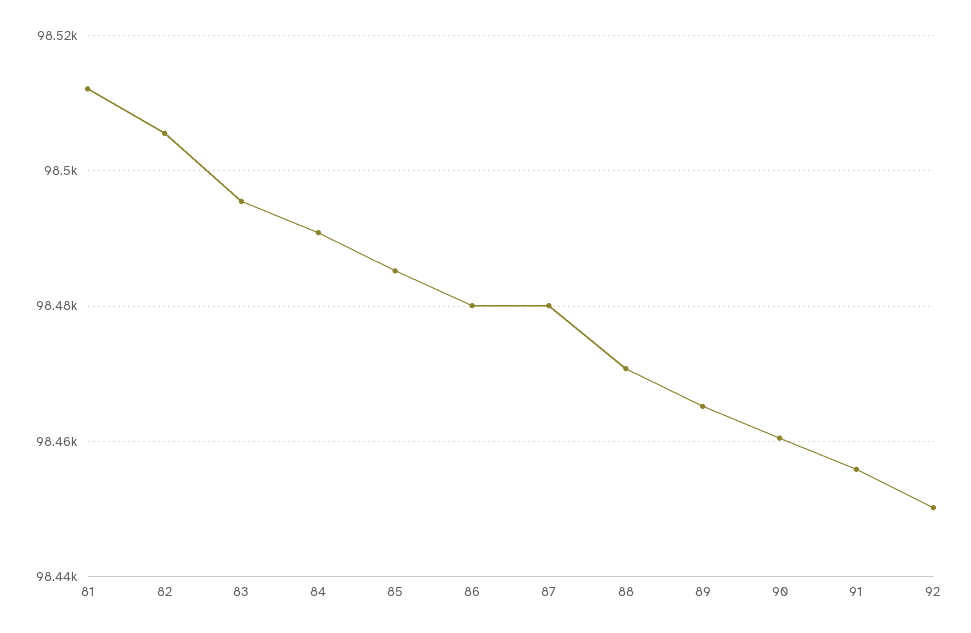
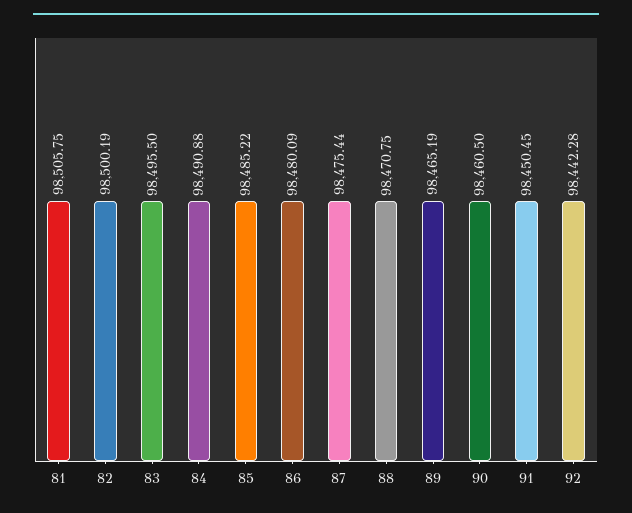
81: 98512 -> 98505.75
82: 98506 -> 98500.19
87: 98480 -> 98475.44
91: 98456 -> 98450.45
92: 98450 -> 98442.28

